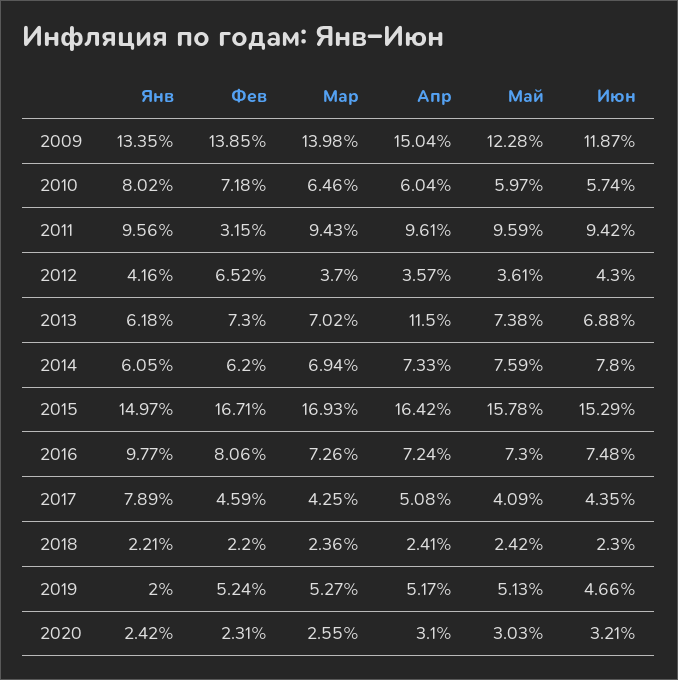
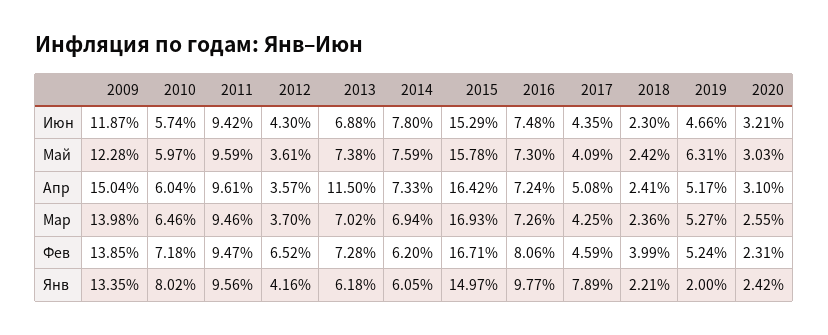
Фев, 2011: 3.15 -> 9.47
Мар, 2011: 9.43 -> 9.46
Фев, 2013: 7.3 -> 7.28
Фев, 2018: 2.2 -> 3.99
Май, 2019: 5.13 -> 6.31

